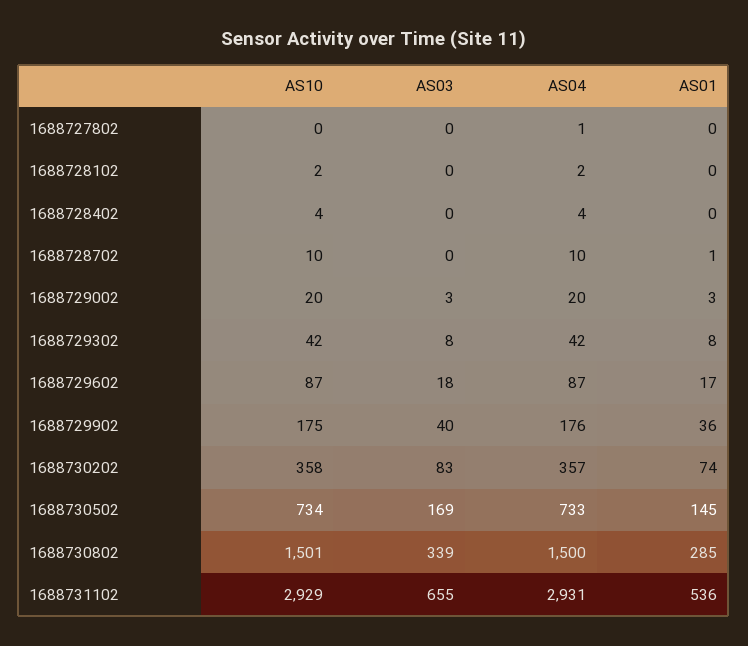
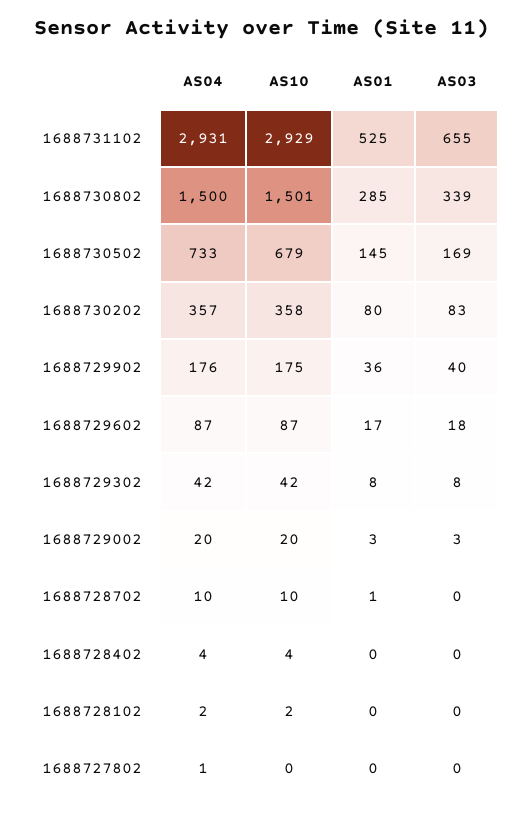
AS01, 1688730202: 74 -> 80
AS10, 1688730502: 734 -> 679
AS01, 1688731102: 536 -> 525

